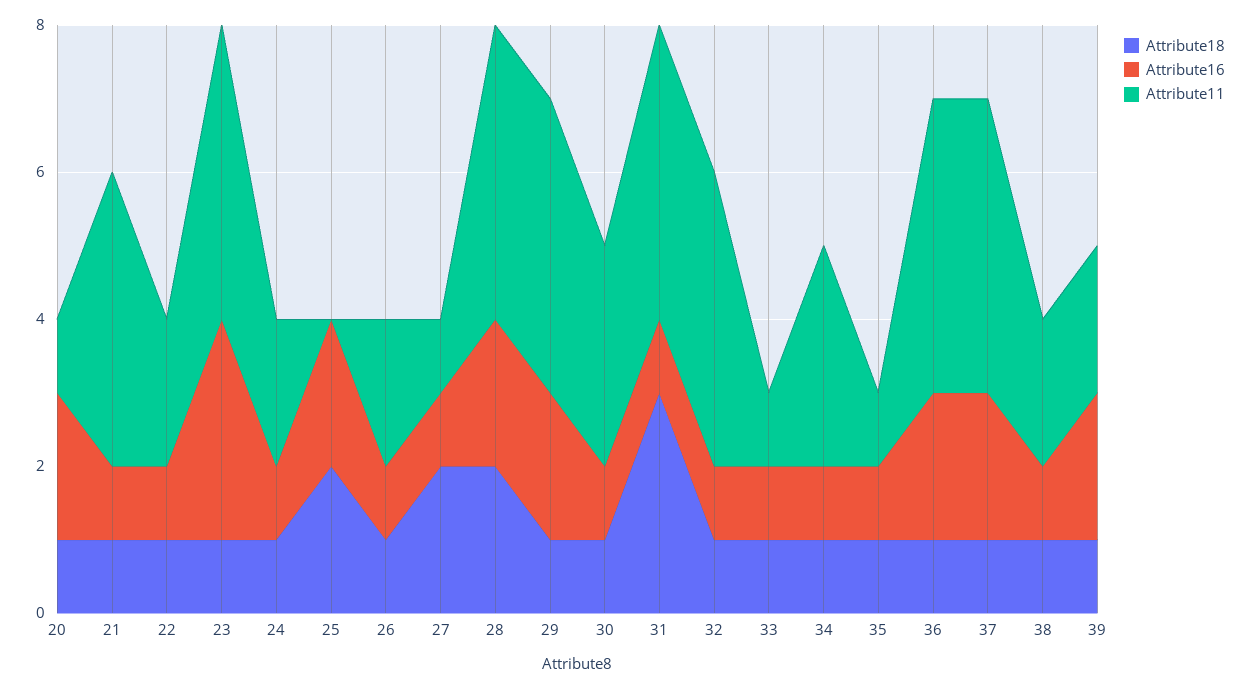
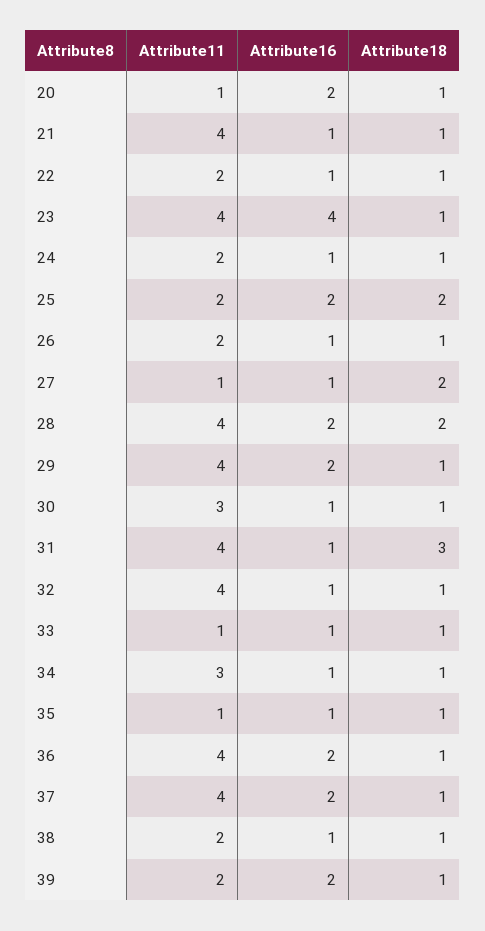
Attribute16, 23: 3 -> 4
Attribute11, 25: 0 -> 2

